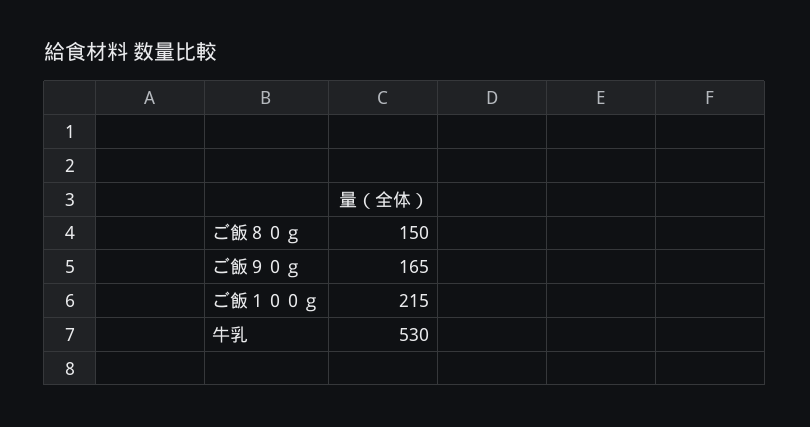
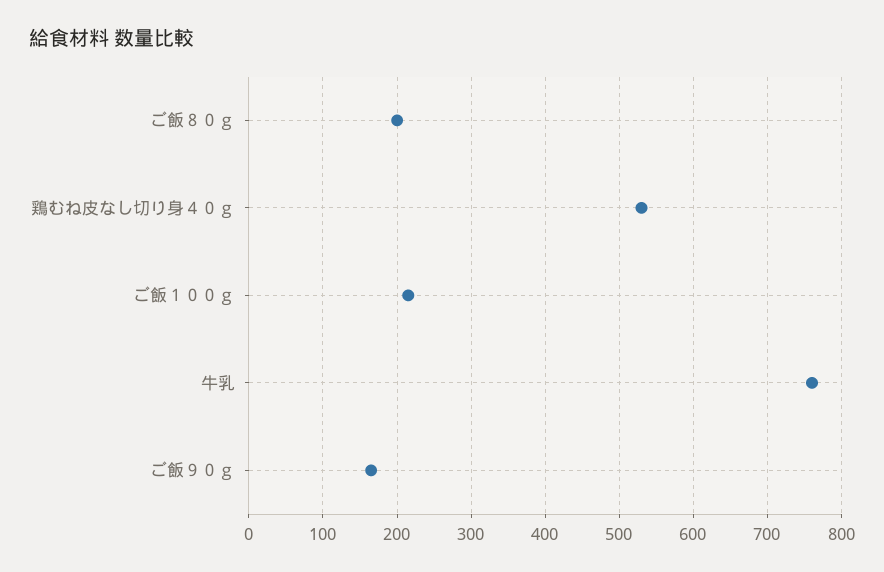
ご飯８０ｇ: 150 -> 200
牛乳: 530 -> 760
鶏むね皮なし切り身４０ｇ: none -> 530

